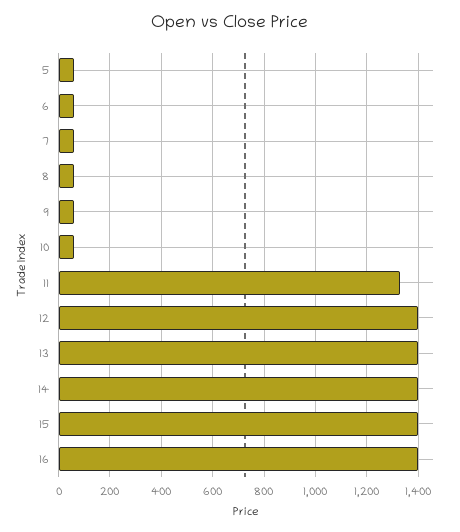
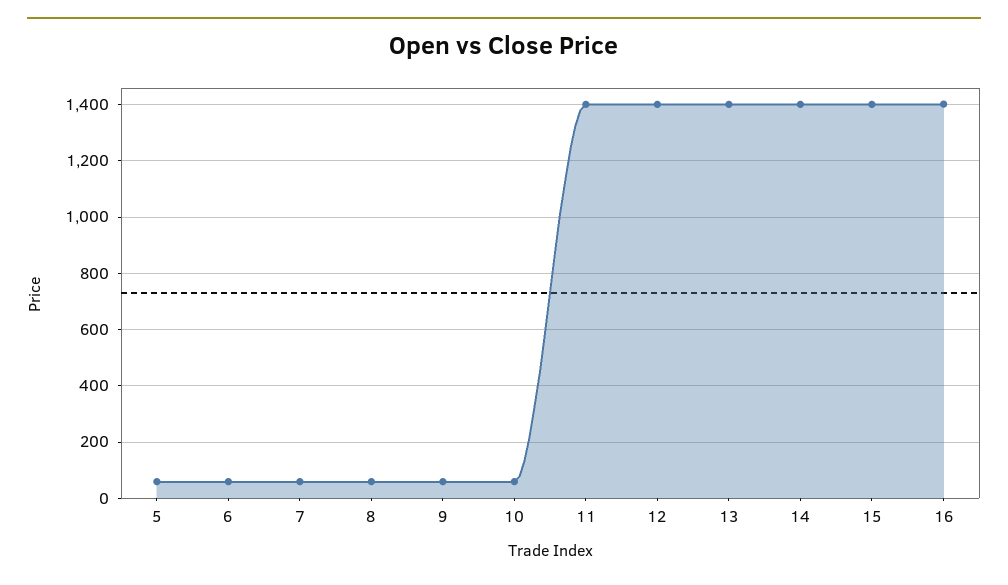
11: 1325 -> 1400

